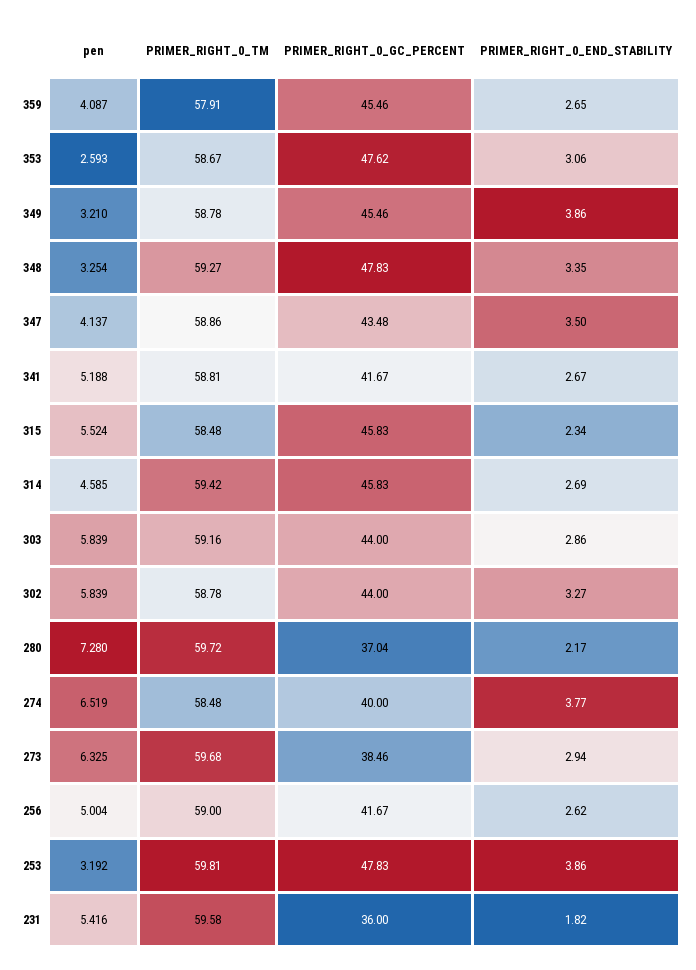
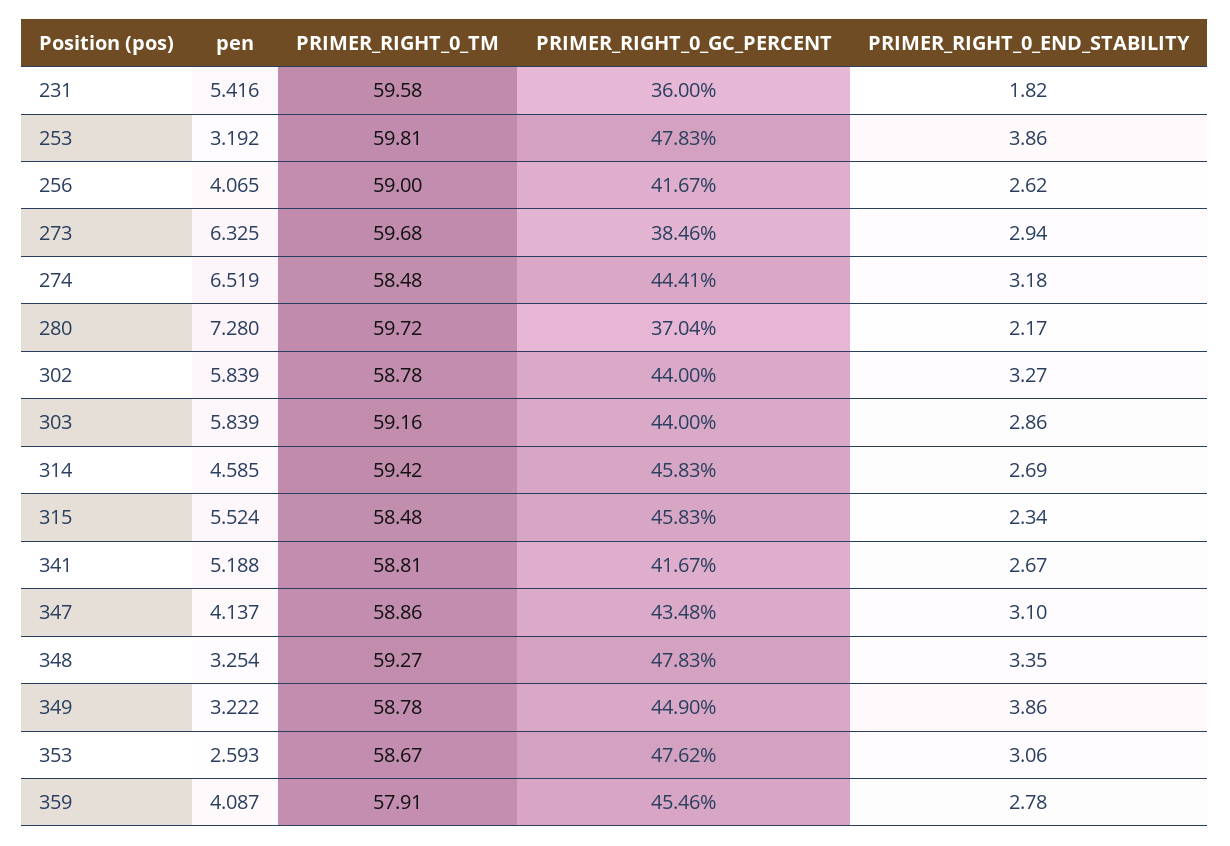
PRIMER_RIGHT_0_END_STABILITY, 359: 2.65 -> 2.78
pen, 349: 3.21 -> 3.222
PRIMER_RIGHT_0_GC_PERCENT, 349: 45.46 -> 44.9
PRIMER_RIGHT_0_END_STABILITY, 347: 3.5 -> 3.1
PRIMER_RIGHT_0_GC_PERCENT, 274: 40 -> 44.41
PRIMER_RIGHT_0_END_STABILITY, 274: 3.77 -> 3.18
pen, 256: 5.004 -> 4.065

